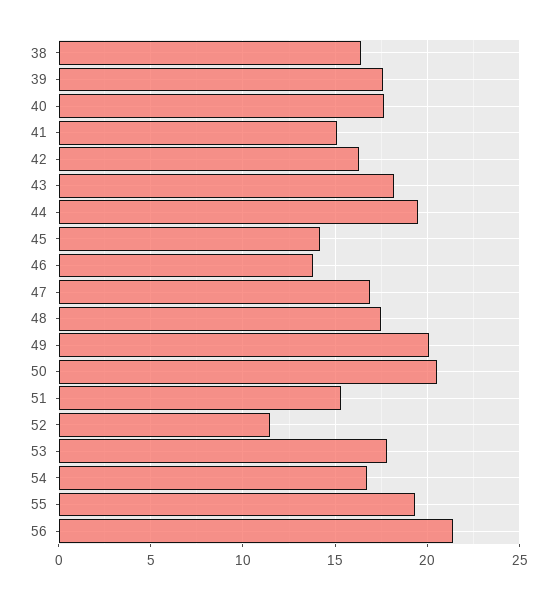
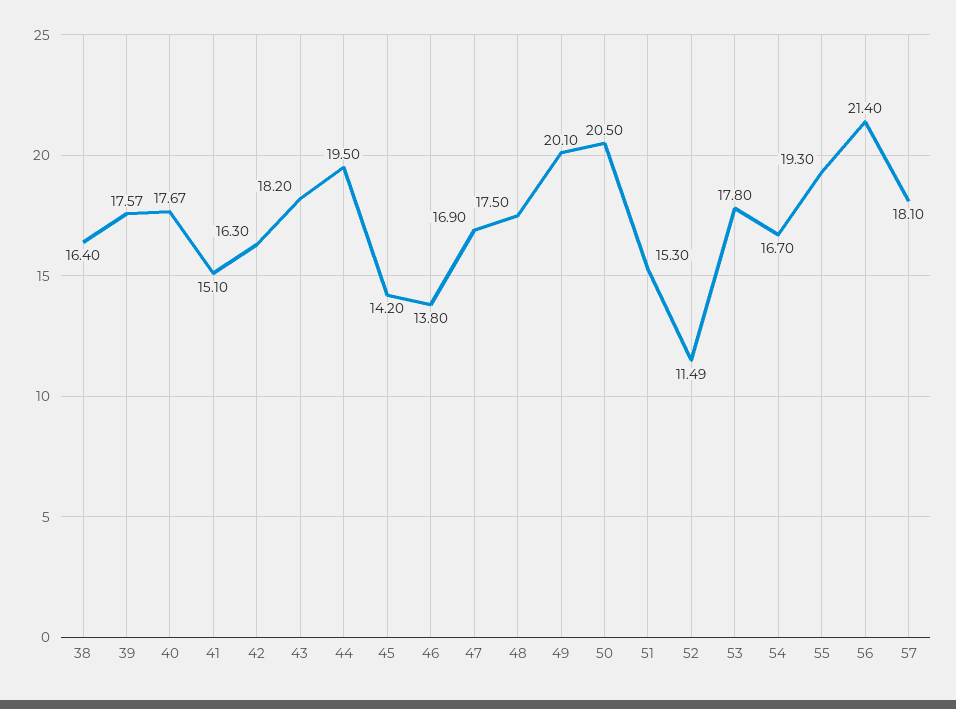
57: none -> 18.1

